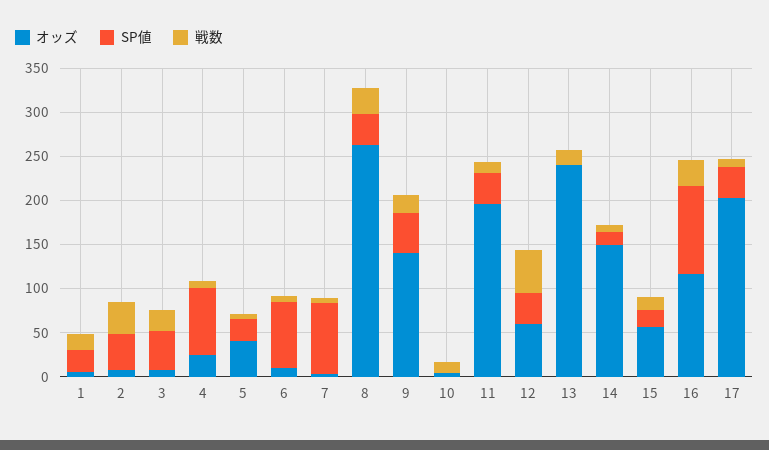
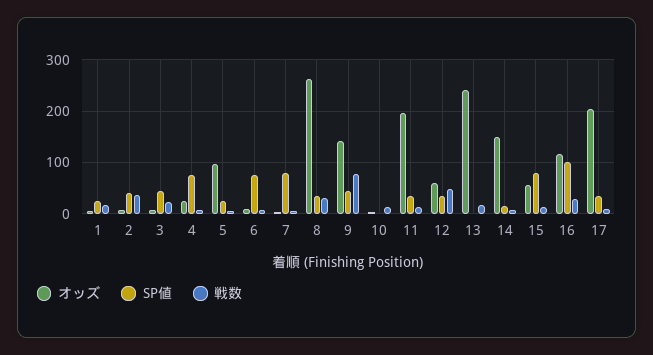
オッズ, 5: 40 -> 100
戦数, 9: 20 -> 80
SP値, 15: 20 -> 80

